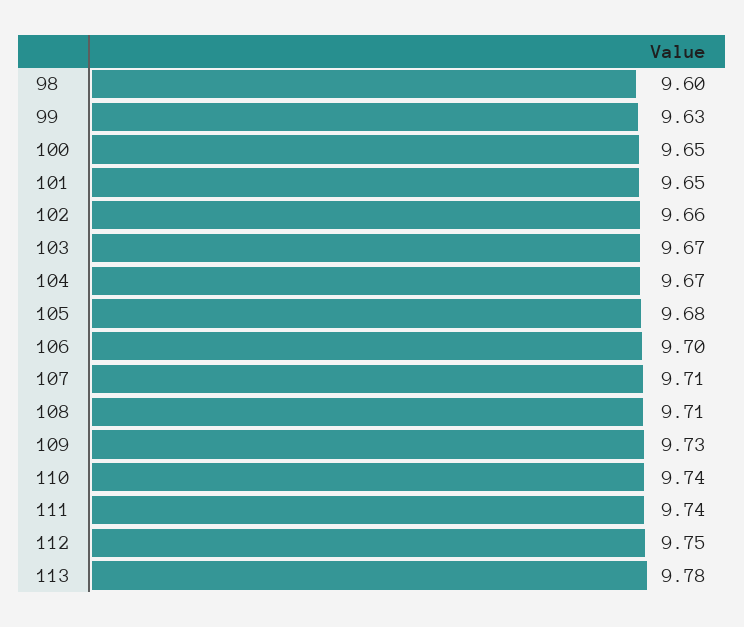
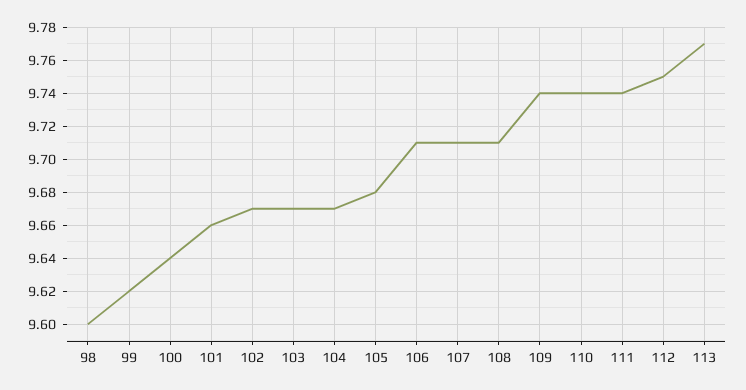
99: 9.63 -> 9.62
100: 9.65 -> 9.64
101: 9.65 -> 9.66
102: 9.66 -> 9.67
106: 9.7 -> 9.71
109: 9.73 -> 9.74
113: 9.78 -> 9.77

